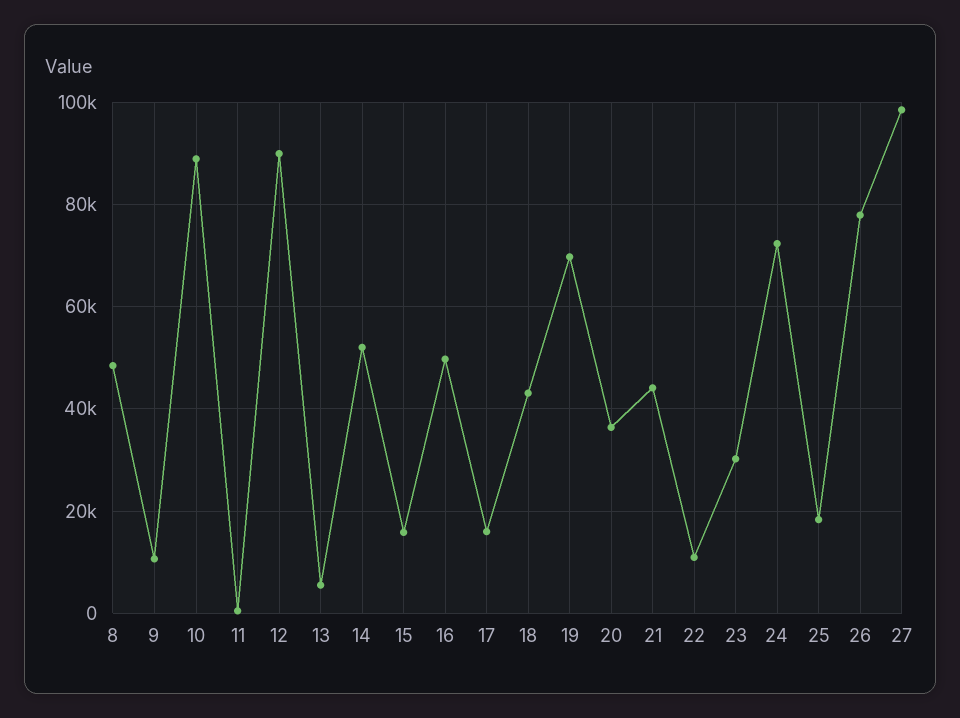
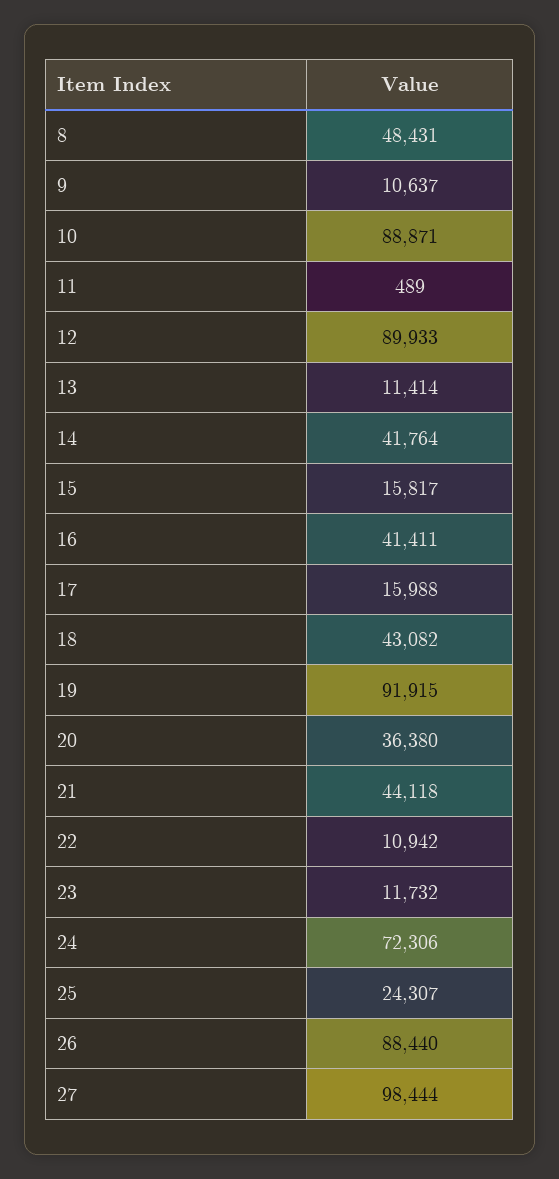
13: 6000 -> 11414
14: 52000 -> 41764
16: 50000 -> 41411
19: 70000 -> 91915
23: 30000 -> 11732
25: 18000 -> 24307
26: 78000 -> 88440

